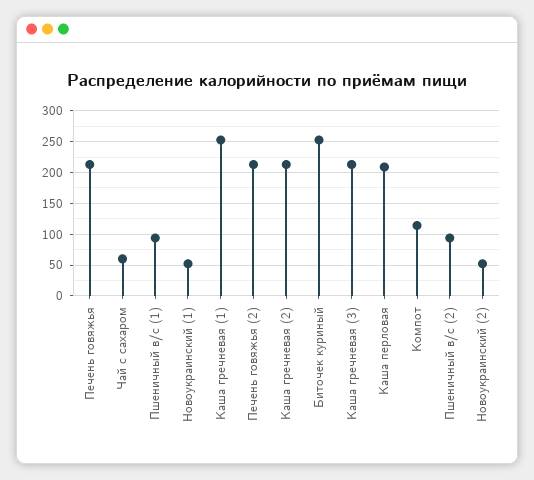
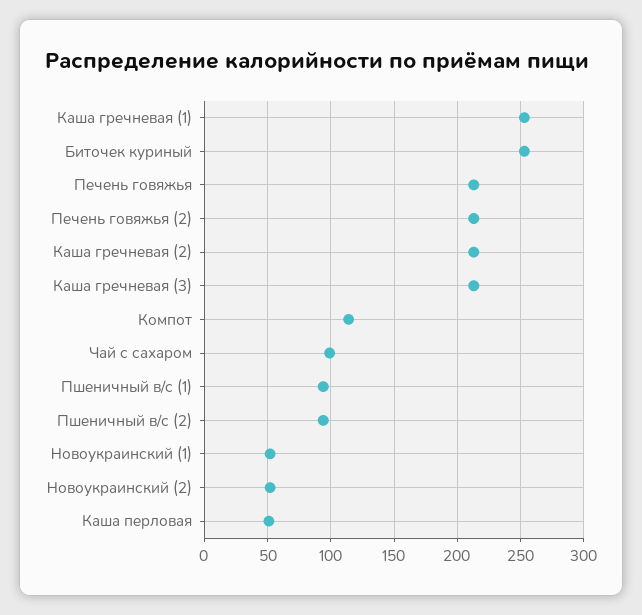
Чай с сахаром: 60 -> 100
Каша перловая: 210 -> 50

